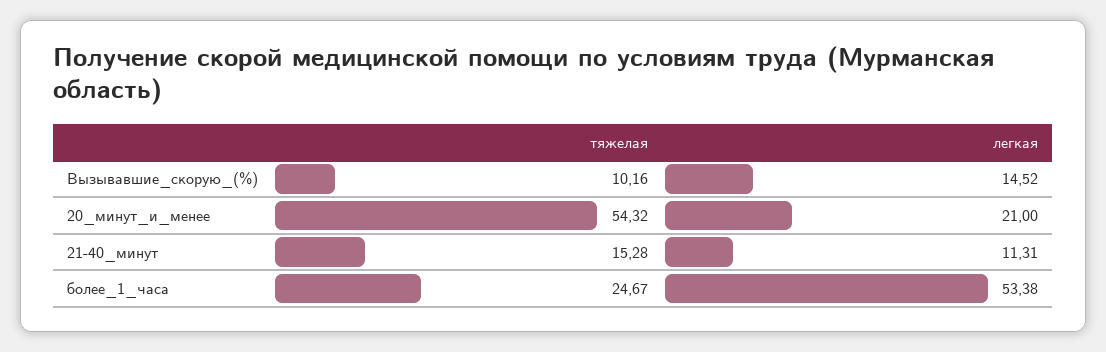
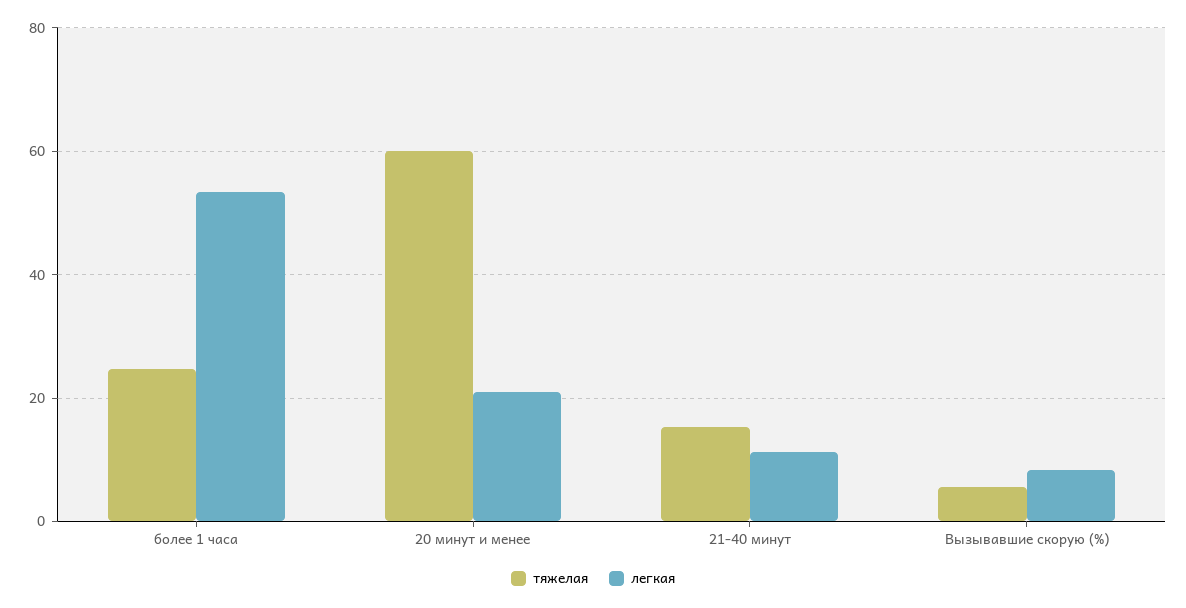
тяжелая, Вызывавшие_скорую_(%): 10.16 -> 6
легкая, Вызывавшие_скорую_(%): 14.52 -> 8
тяжелая, 20_минут_и_менее: 54.32 -> 60

